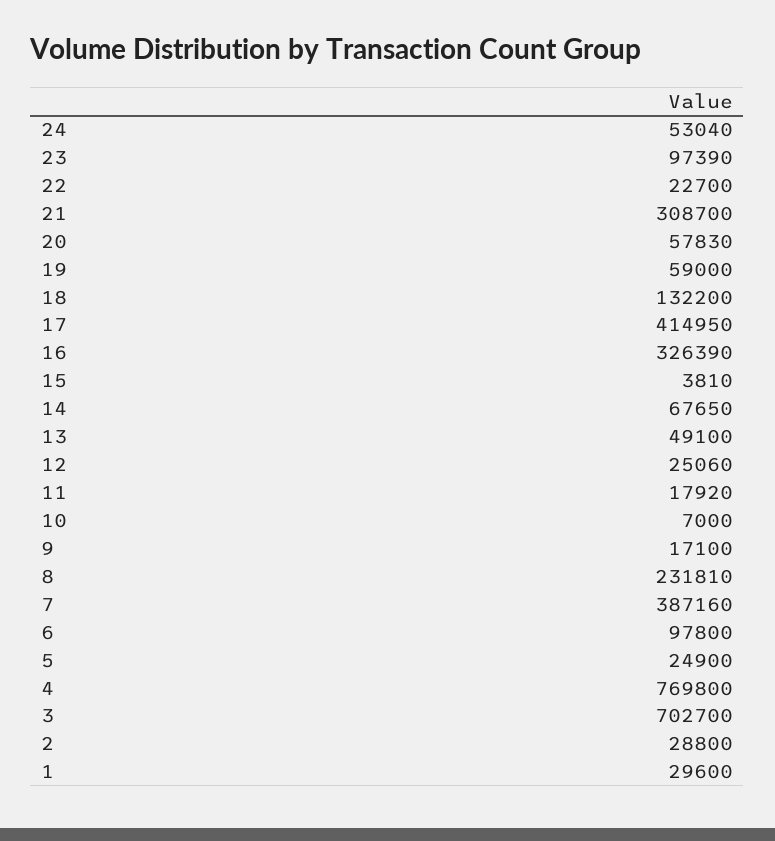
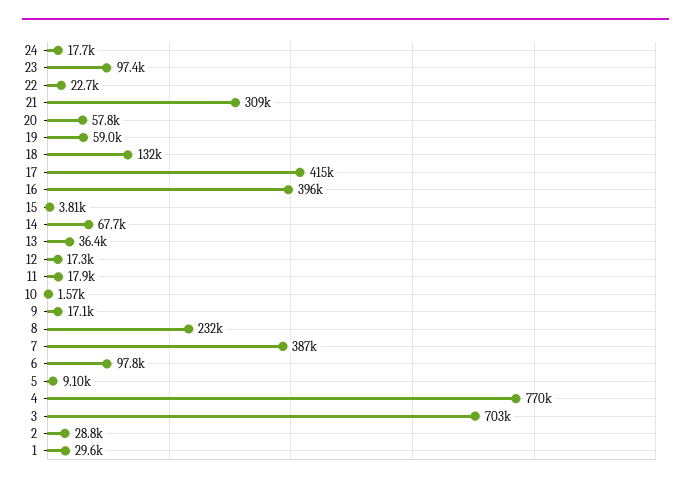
24: 53040 -> 17700
16: 326390 -> 396000
13: 49100 -> 36400
12: 25060 -> 17300
10: 7000 -> 1570
5: 24900 -> 9100

